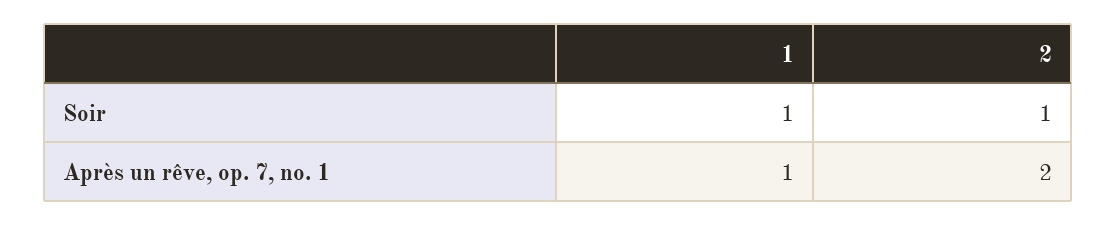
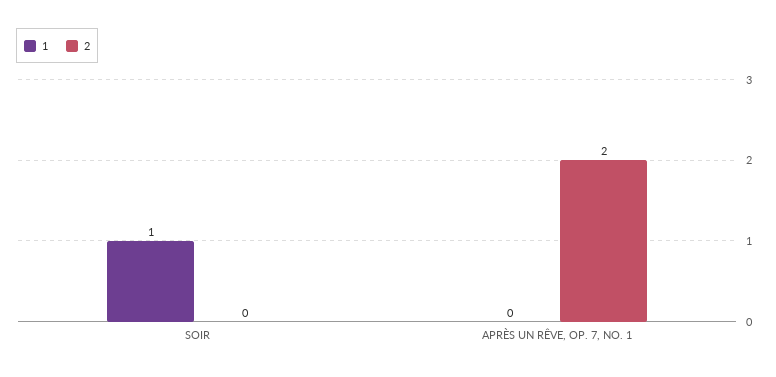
2, Soir: 1 -> 0
1, Après un rêve, op. 7, no. 1: 1 -> 0

